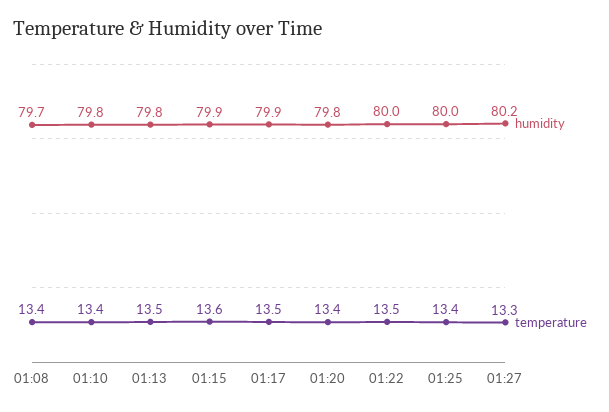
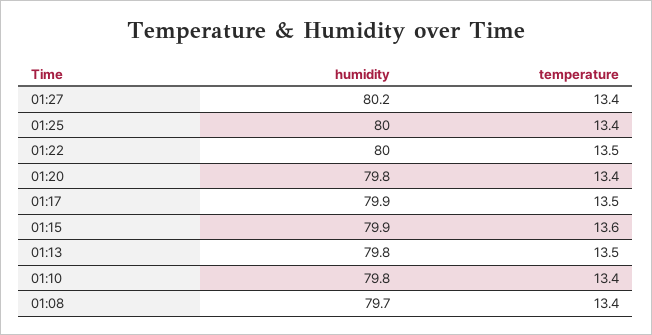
temperature, 01:27: 13.3 -> 13.4

